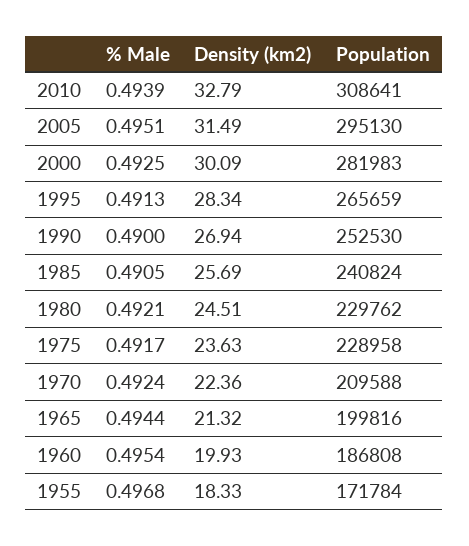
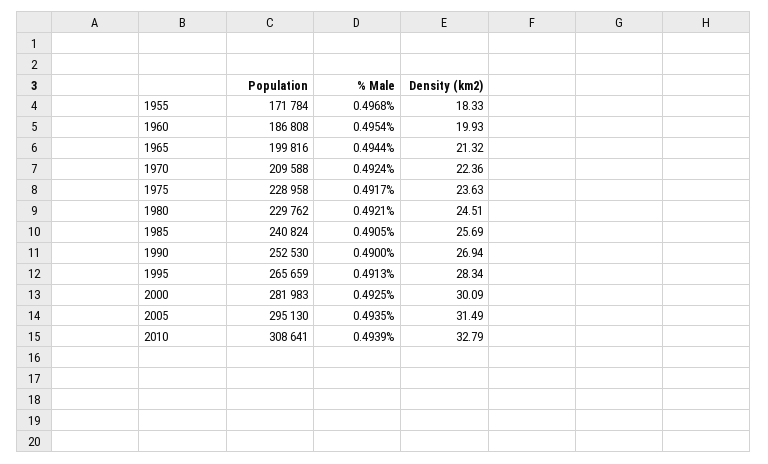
% Male, 2005: 0.4951 -> 0.4935

